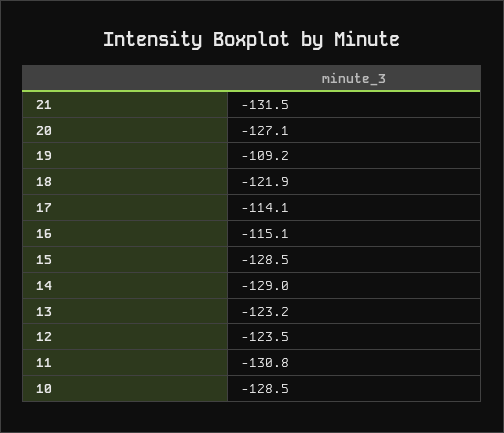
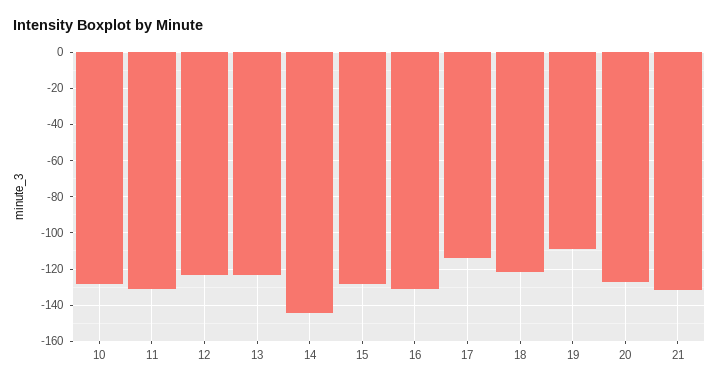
16: -115.1 -> -130
14: -129 -> -145

